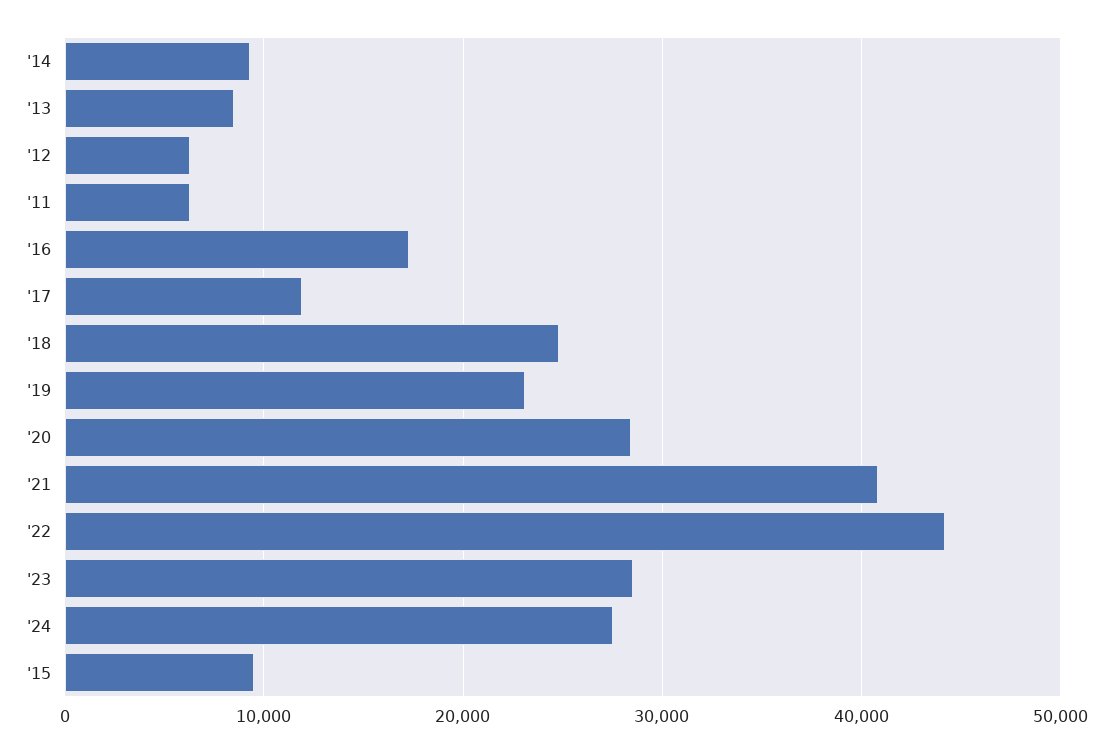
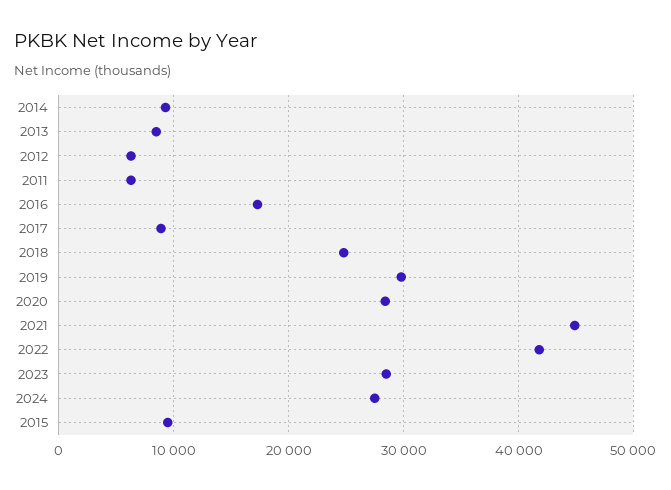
'17: 12000 -> 9000
'19: 23000 -> 30000
'21: 41000 -> 45000
'22: 44000 -> 42000

